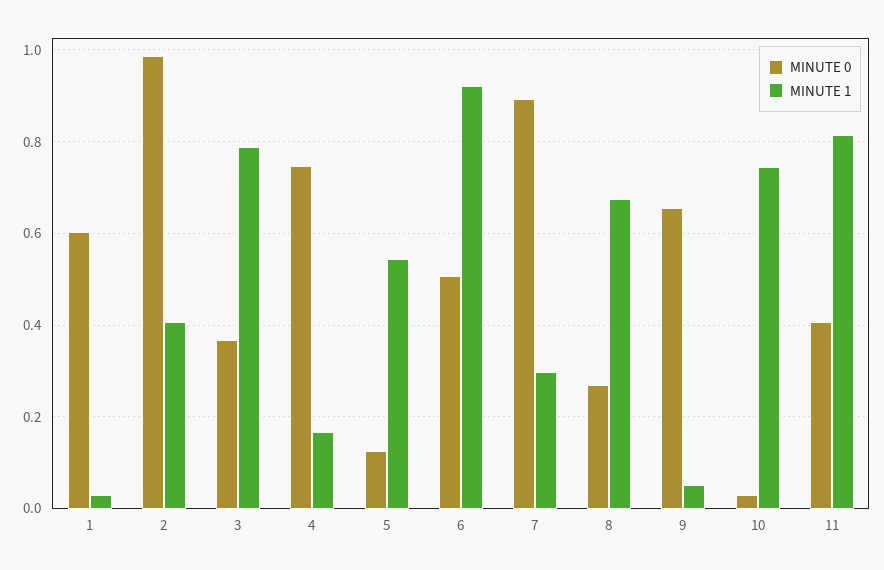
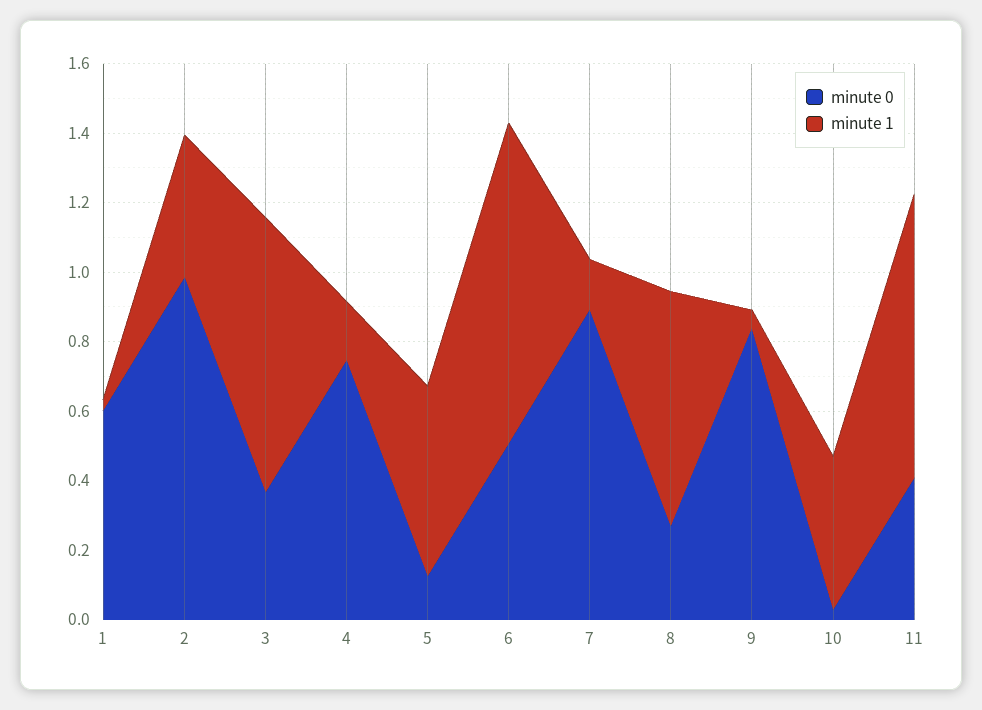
MINUTE 1, 7: 0.3 -> 0.15
MINUTE 0, 9: 0.66 -> 0.85
MINUTE 1, 10: 0.74 -> 0.45

